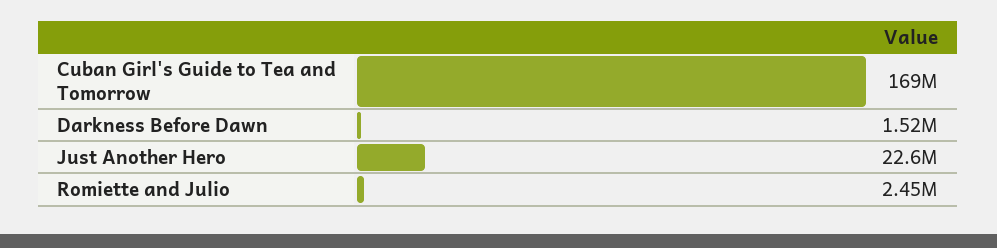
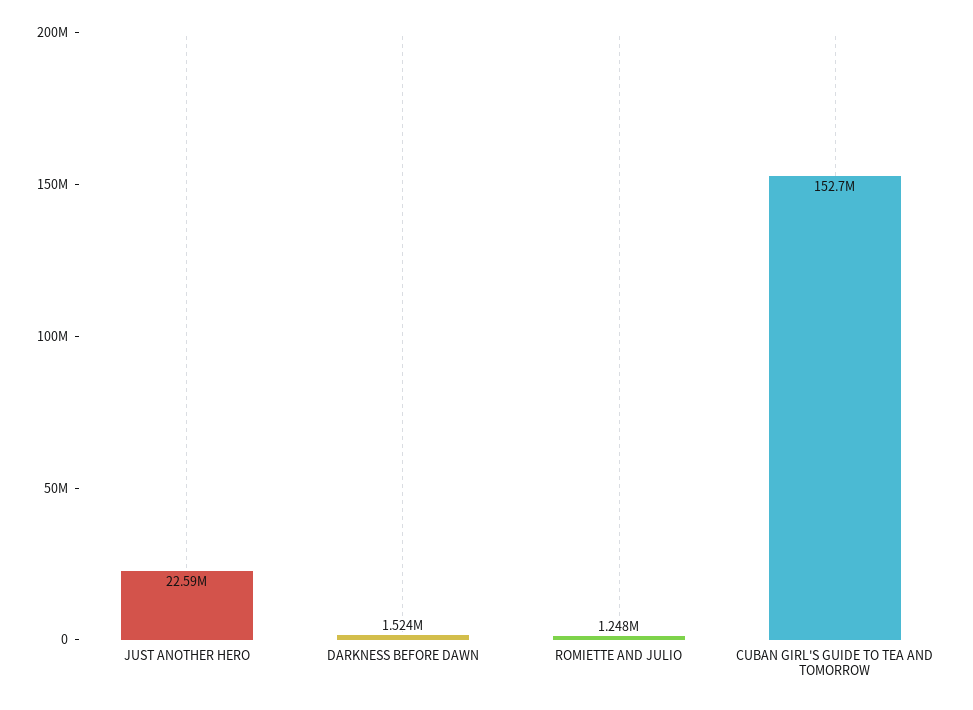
Cuban Girl's Guide to Tea and Tomorrow: 169000000 -> 152700000
Romiette and Julio: 2450000 -> 1248000

